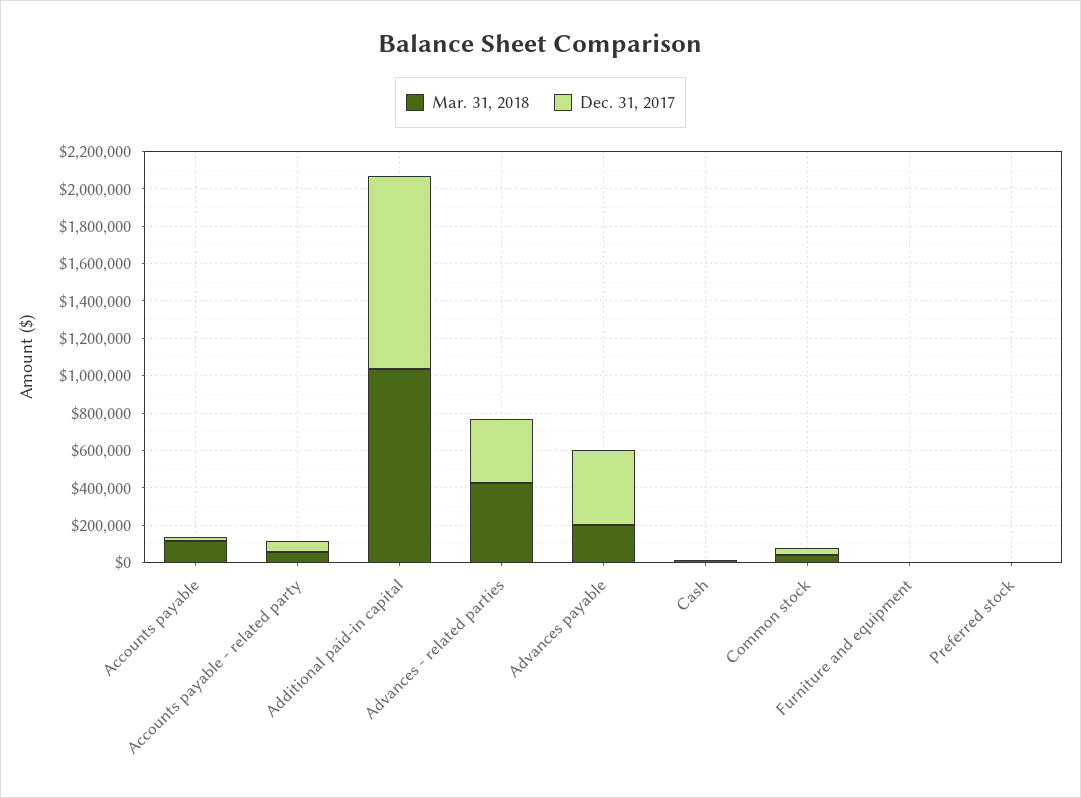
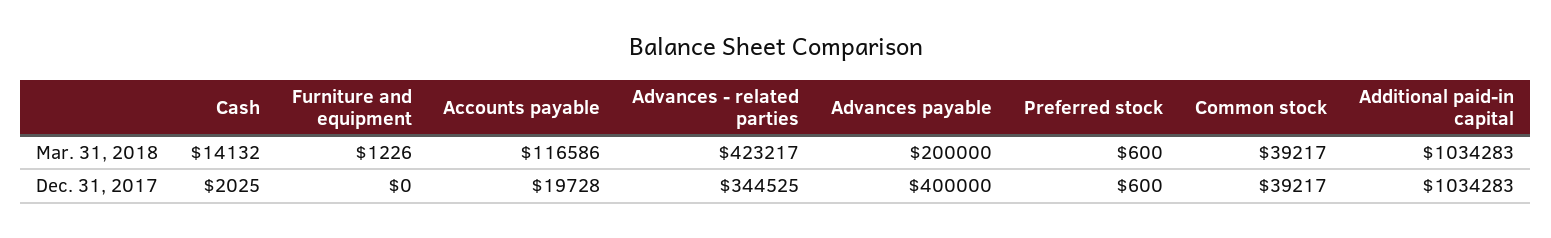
Mar. 31, 2018, Accounts payable - related party: 50000 -> none
Dec. 31, 2017, Accounts payable - related party: 50000 -> none

